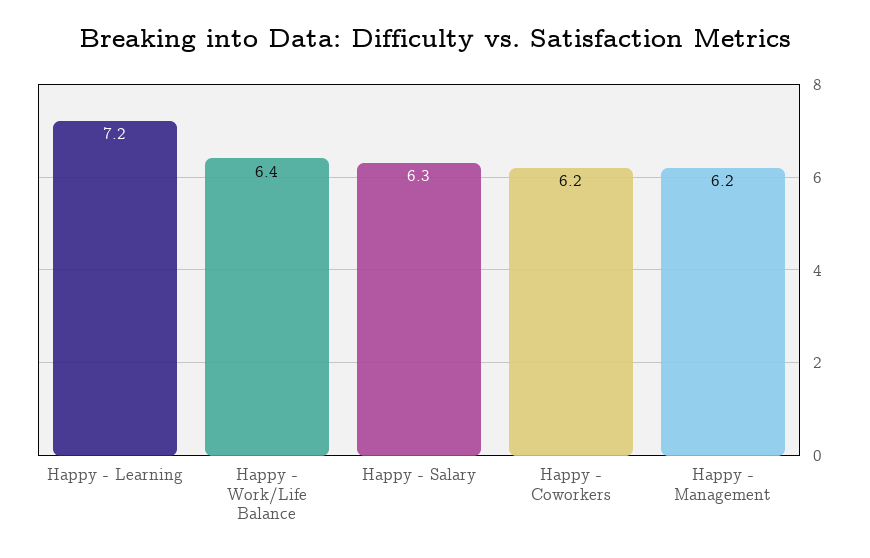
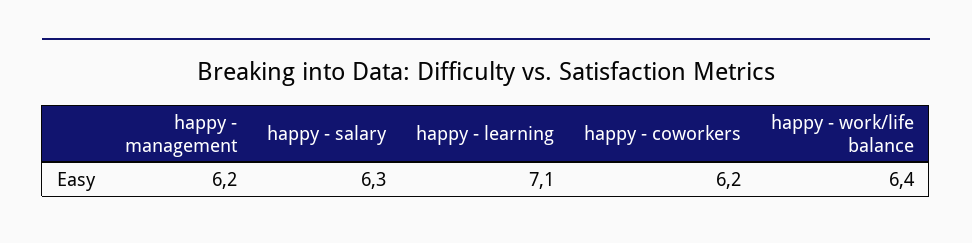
Happy - Learning: 7.2 -> 7.1

